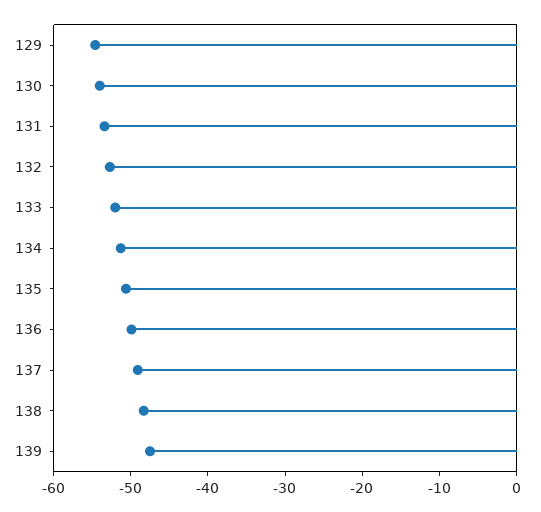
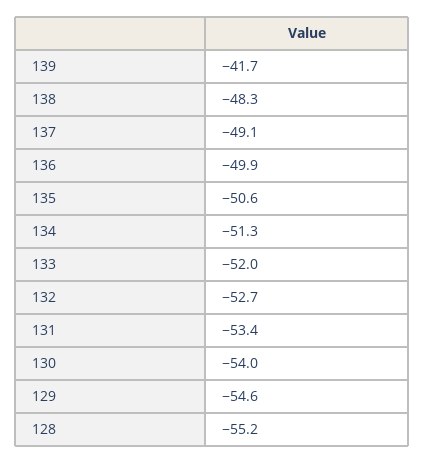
139: -48 -> -41.7
128: none -> -55.2

